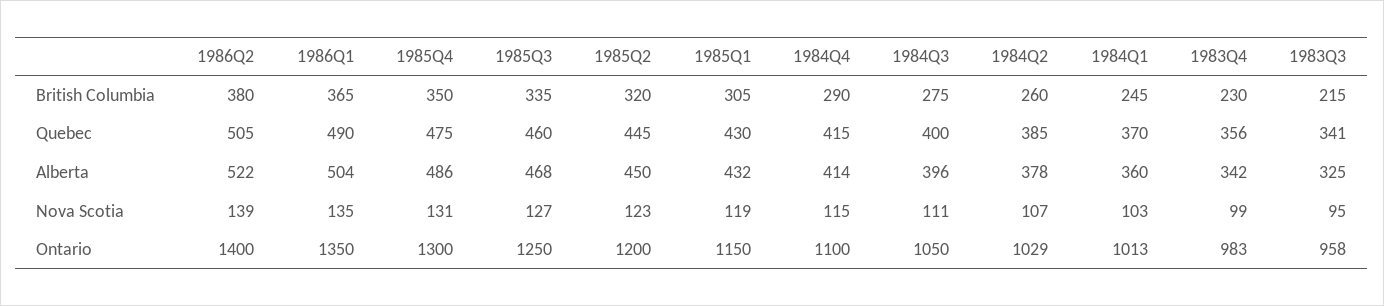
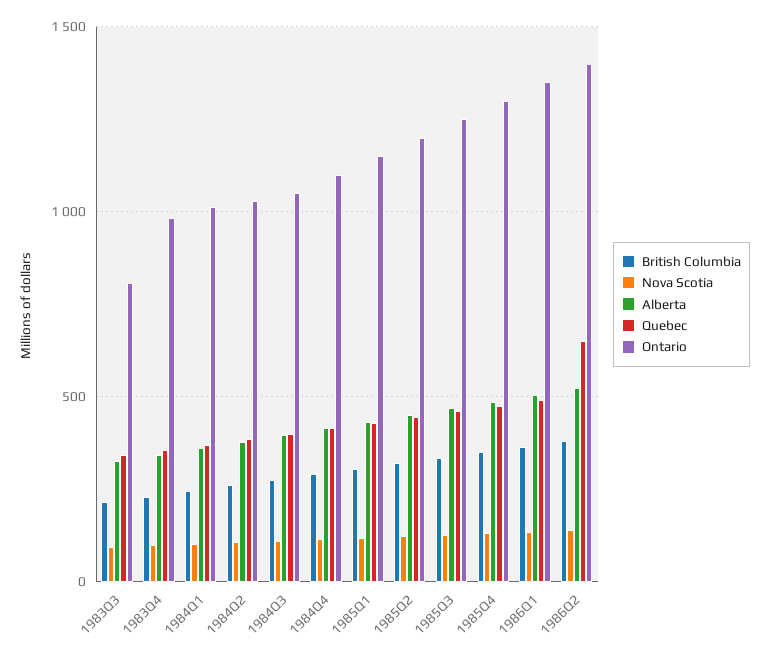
Quebec, 1986Q2: 505 -> 650
Ontario, 1983Q3: 958 -> 800

